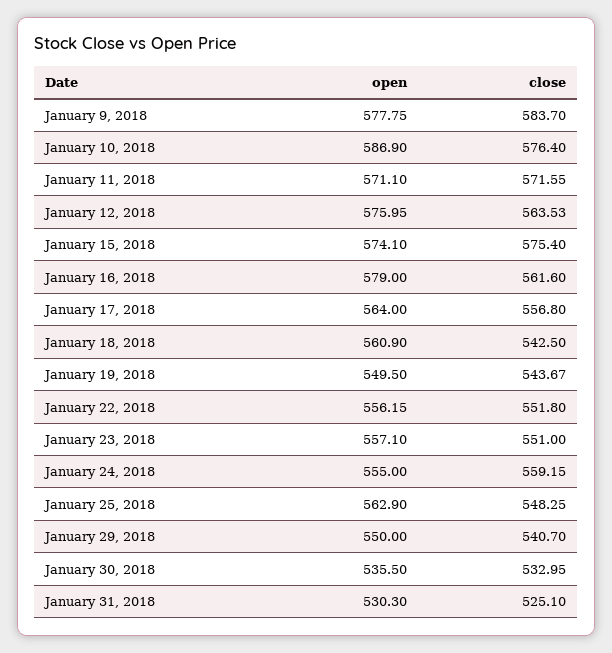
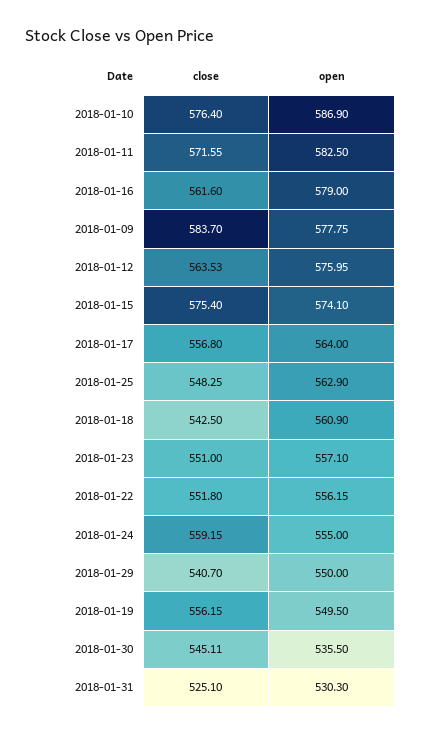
open, January 11, 2018: 571.1 -> 582.5
close, January 19, 2018: 543.67 -> 556.15
close, January 30, 2018: 532.95 -> 545.11

